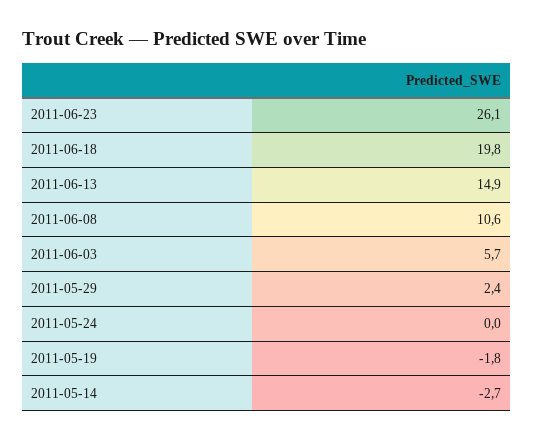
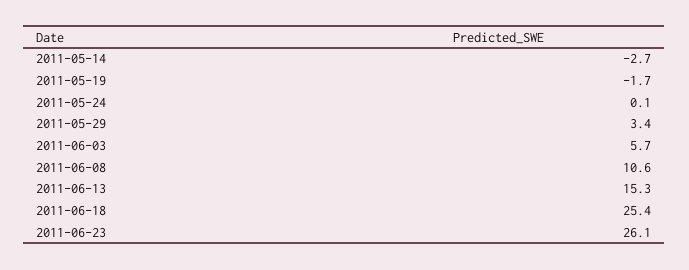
2011-06-18: 19.8 -> 25.4
2011-06-13: 14.9 -> 15.3
2011-05-29: 2.4 -> 3.4
2011-05-24: 0 -> 0.1
2011-05-19: -1.8 -> -1.7

